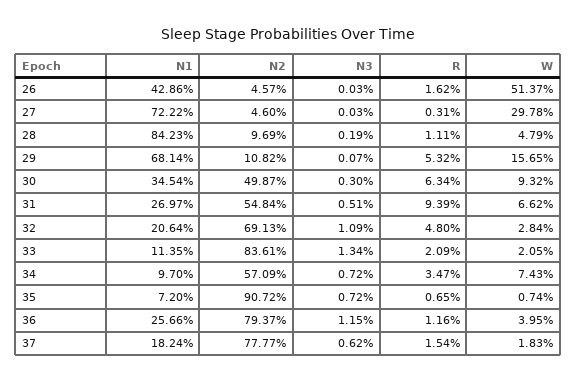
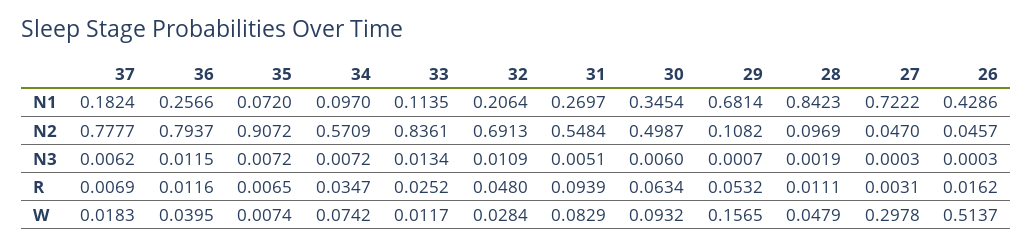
N2, 27: 0.046 -> 0.047
N3, 30: 0.003 -> 0.006
W, 31: 0.0662 -> 0.0829
R, 33: 0.0209 -> 0.0252
W, 33: 0.0205 -> 0.0117
W, 34: 0.0743 -> 0.0742
R, 37: 0.0154 -> 0.0069

